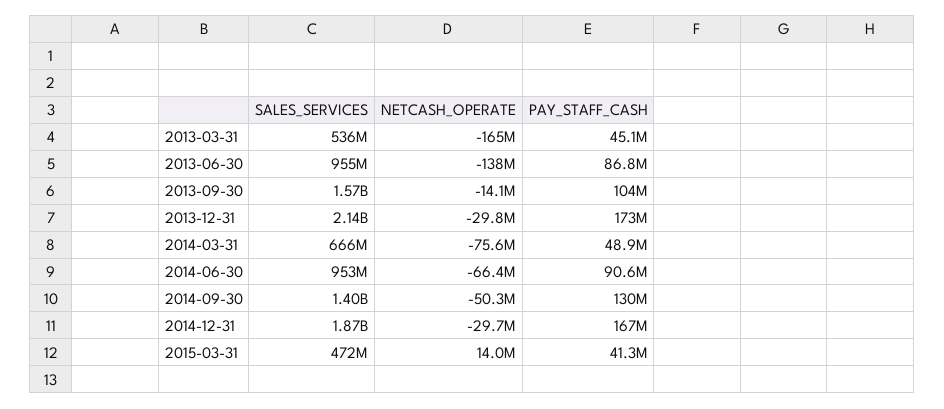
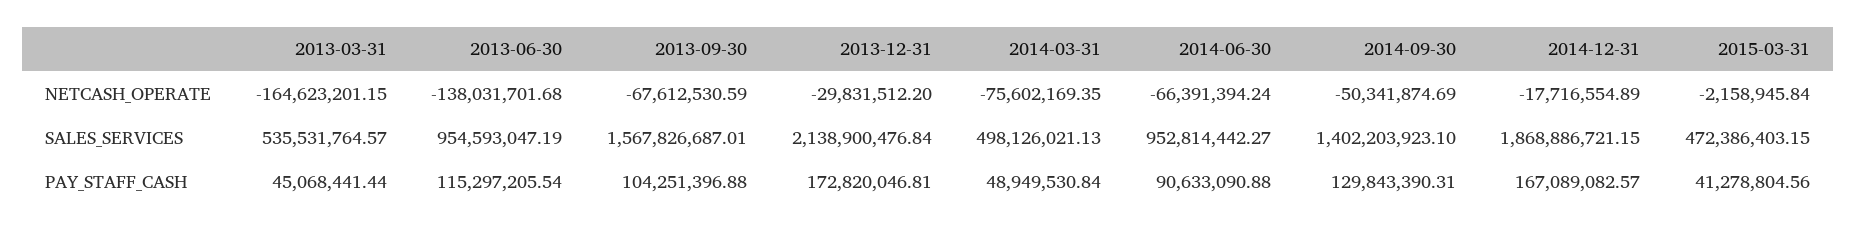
PAY_STAFF_CASH, 2013-06-30: 86800000 -> 115297205.54
NETCASH_OPERATE, 2013-09-30: -14100000 -> -67612530.59
SALES_SERVICES, 2014-03-31: 666000000 -> 498126021.13
NETCASH_OPERATE, 2014-12-31: -29700000 -> -17716554.89
NETCASH_OPERATE, 2015-03-31: 14000000 -> -2158945.84

